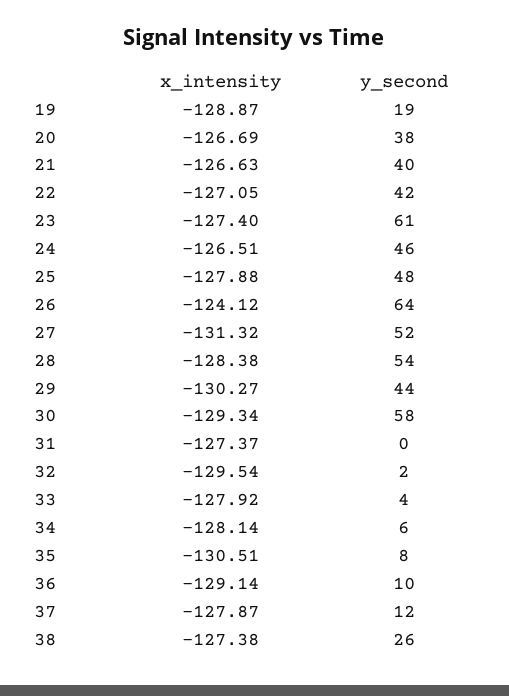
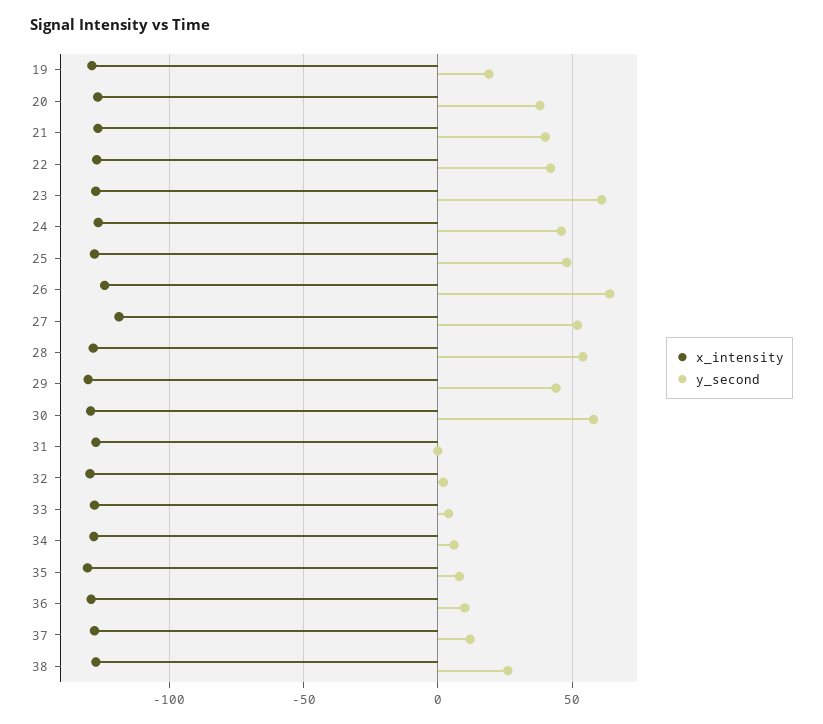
x_intensity, 27: -131.32 -> -120

